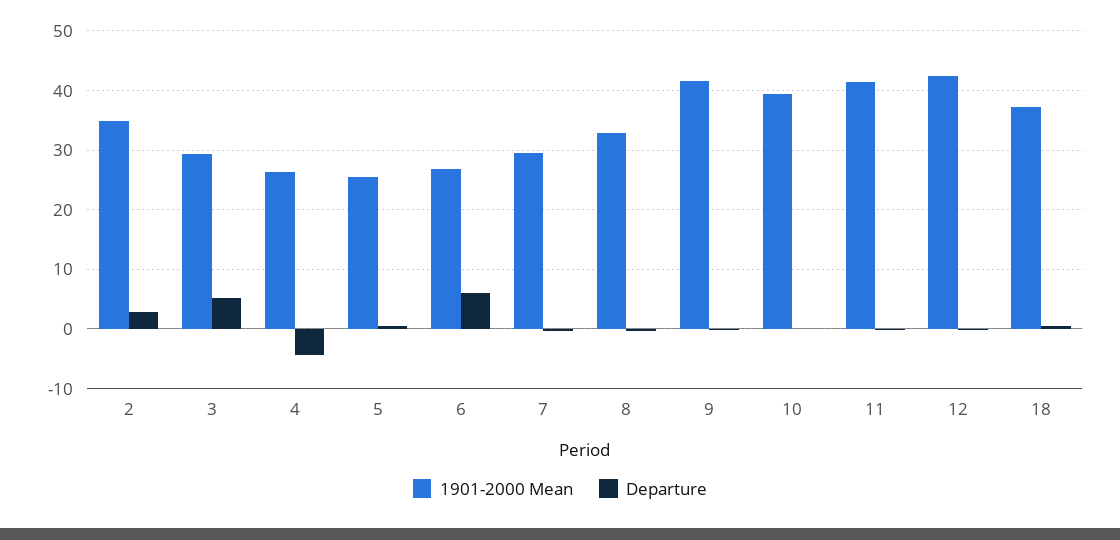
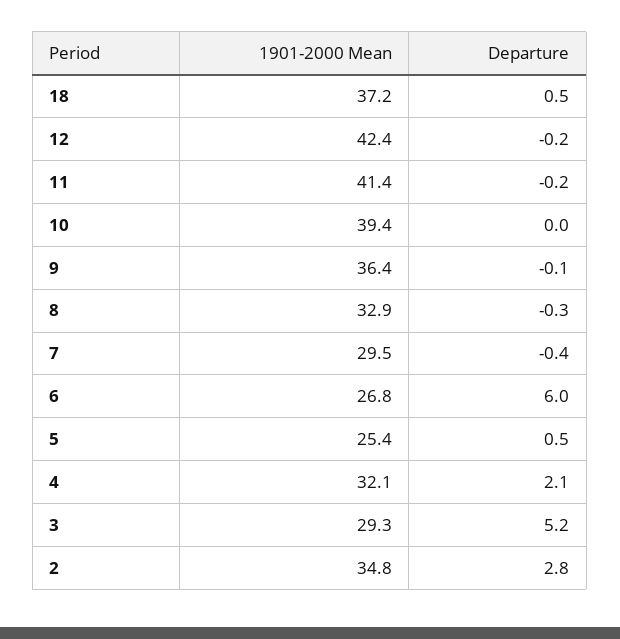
1901-2000 Mean, 4: 26 -> 32.1
Departure, 4: -4 -> 2.1
1901-2000 Mean, 9: 42 -> 36.4

